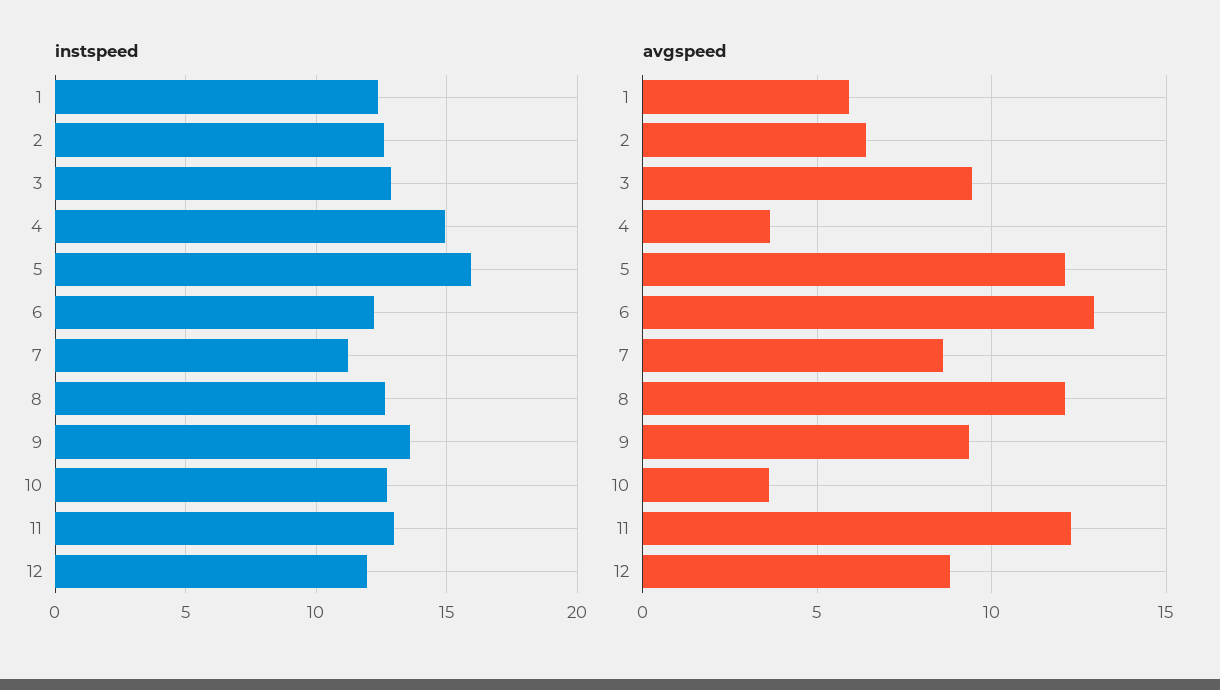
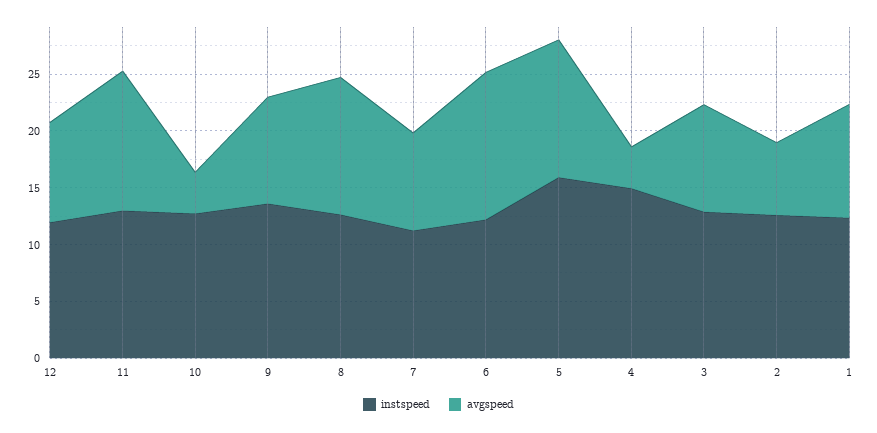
avgspeed, 1: 6 -> 10

